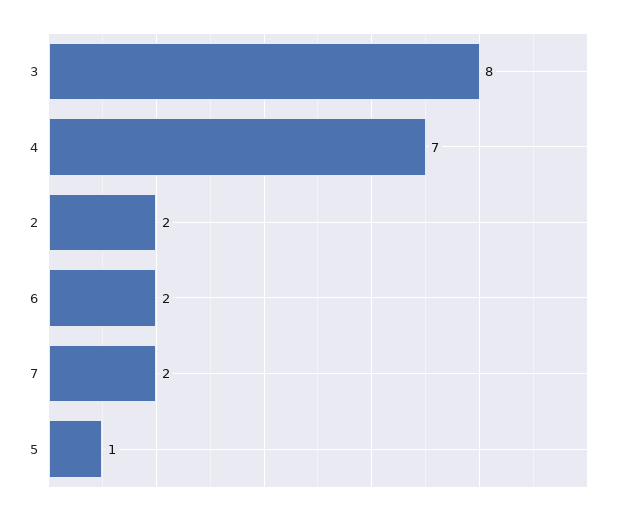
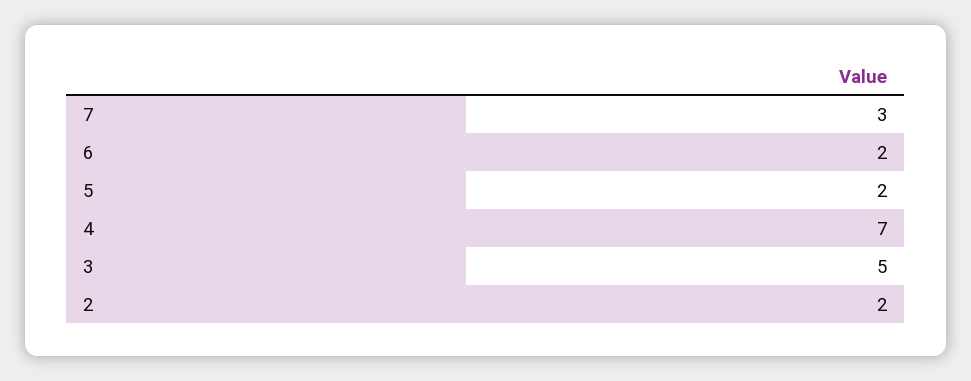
3: 8 -> 5
7: 2 -> 3
5: 1 -> 2

